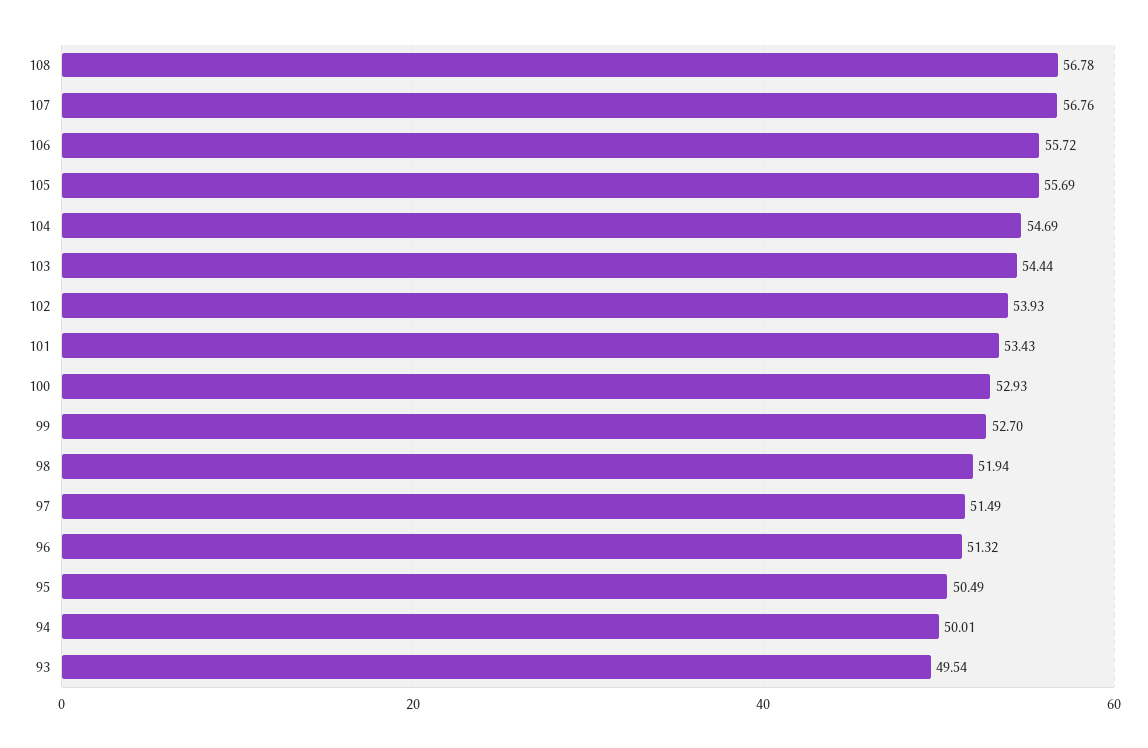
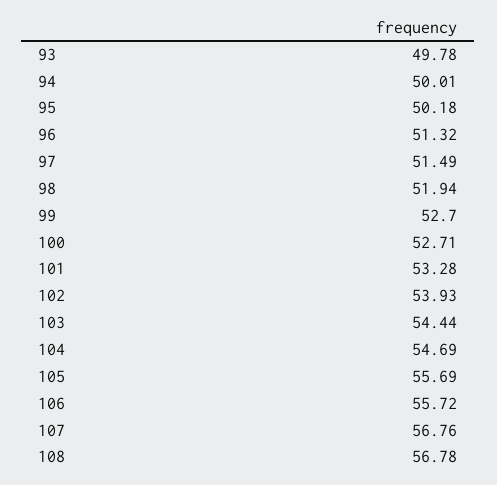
101: 53.43 -> 53.28
100: 52.93 -> 52.71
95: 50.49 -> 50.18
93: 49.54 -> 49.78

